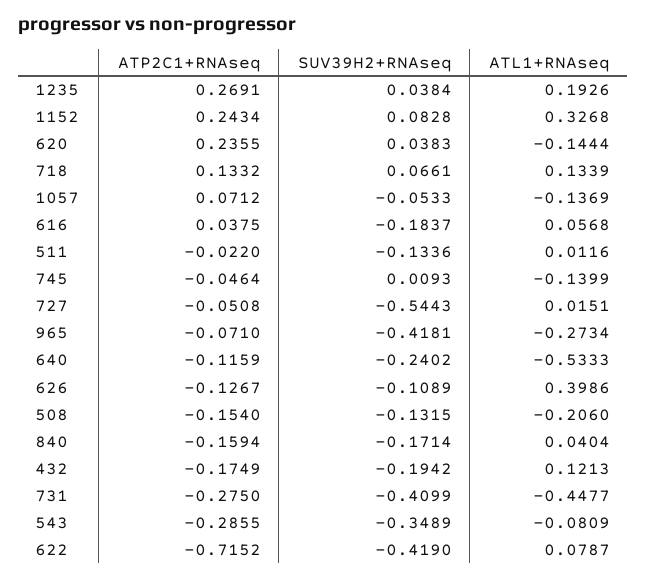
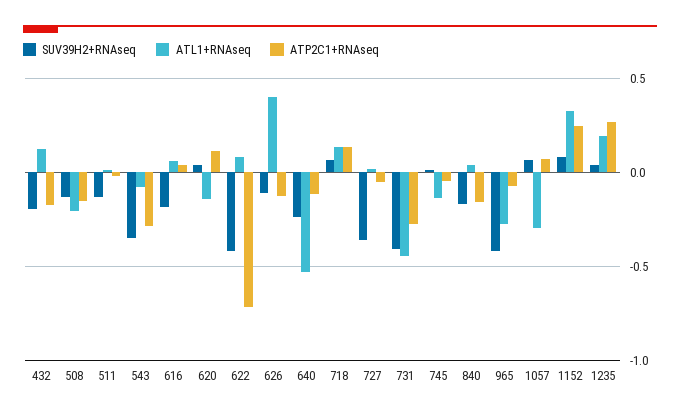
ATP2C1+RNAseq, 620: 0.2355 -> 0.1
SUV39H2+RNAseq, 1057: -0.0533 -> 0.05
ATL1+RNAseq, 1057: -0.1369 -> -0.3
SUV39H2+RNAseq, 727: -0.5443 -> -0.35

